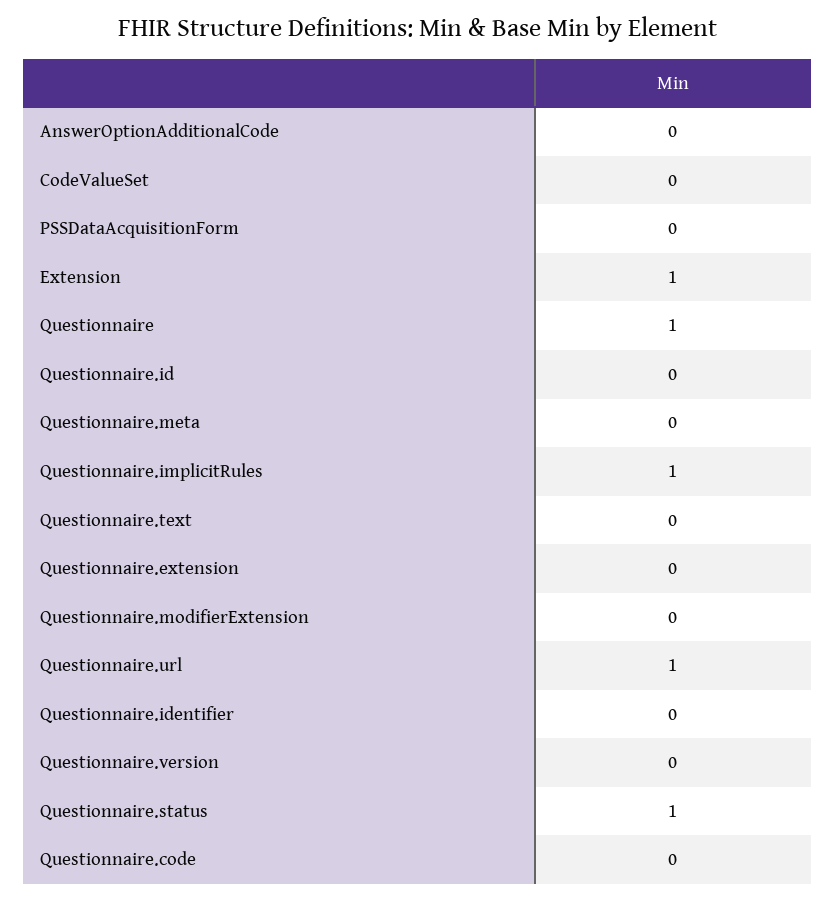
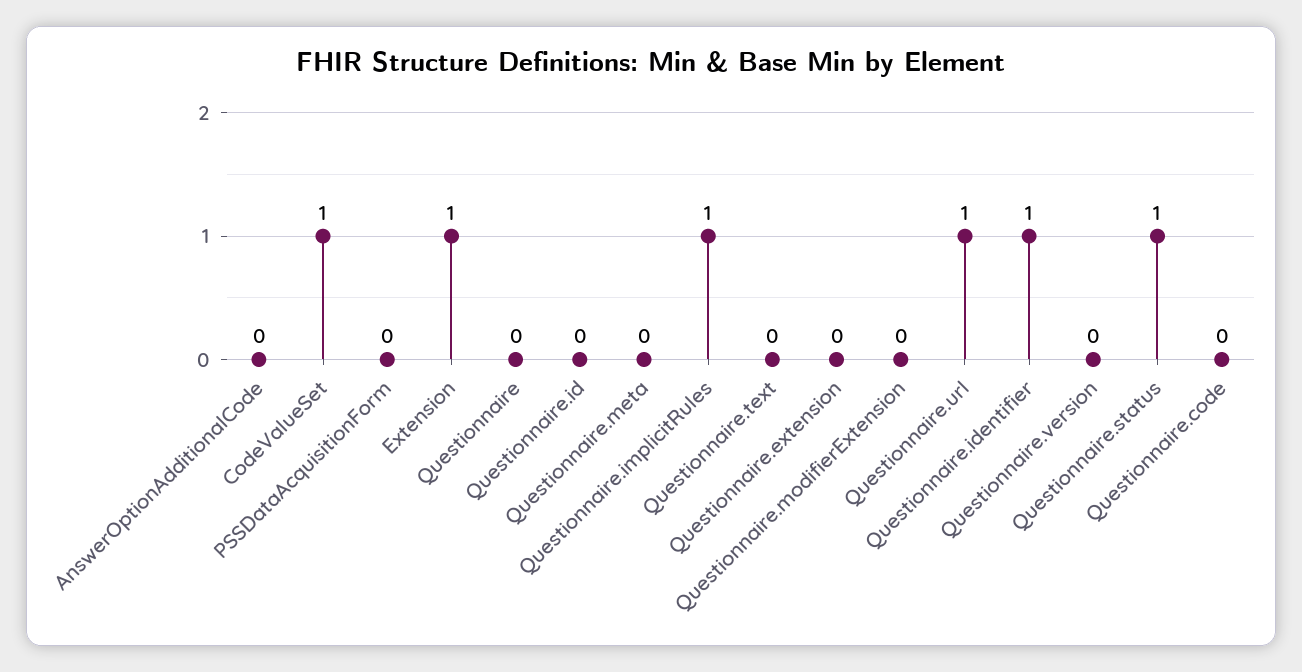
CodeValueSet: 0 -> 1
Questionnaire: 1 -> 0
Questionnaire.identifier: 0 -> 1

